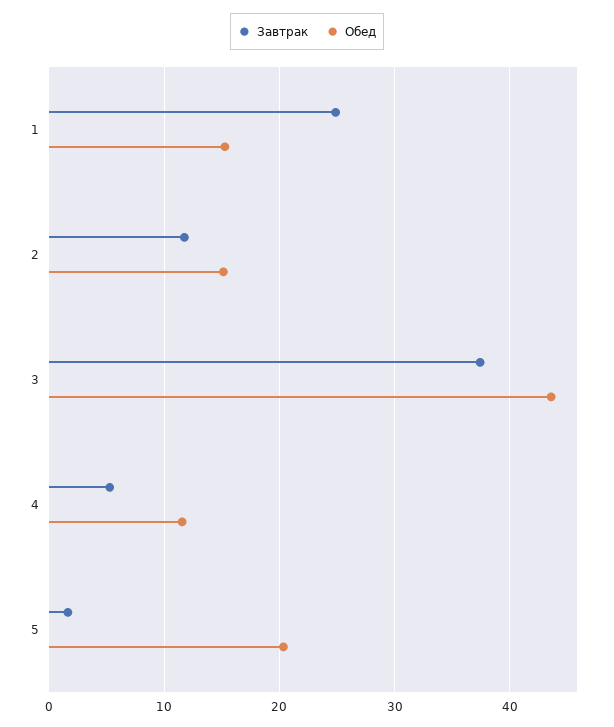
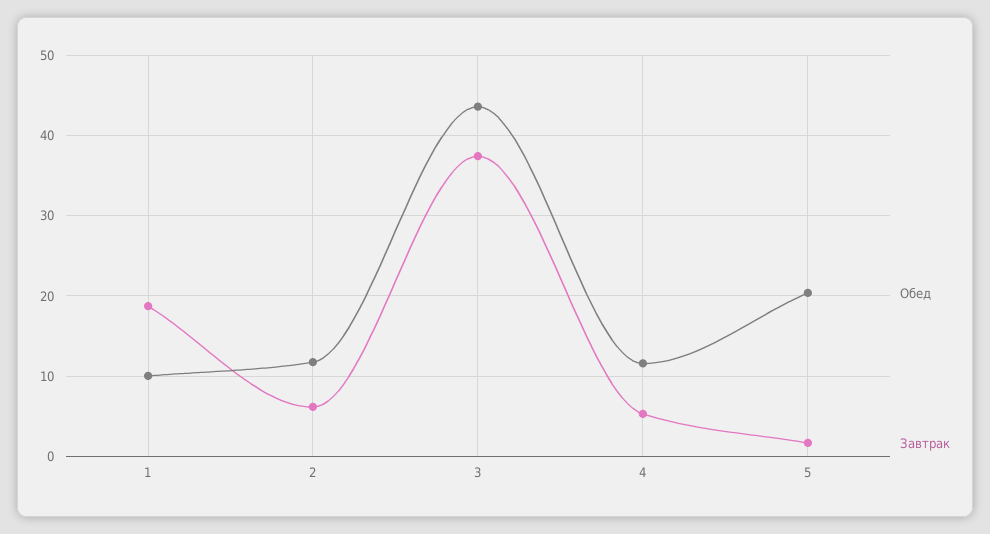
Завтрак, 1: 25 -> 19
Обед, 1: 15 -> 10
Завтрак, 2: 12 -> 6
Обед, 2: 15 -> 12

